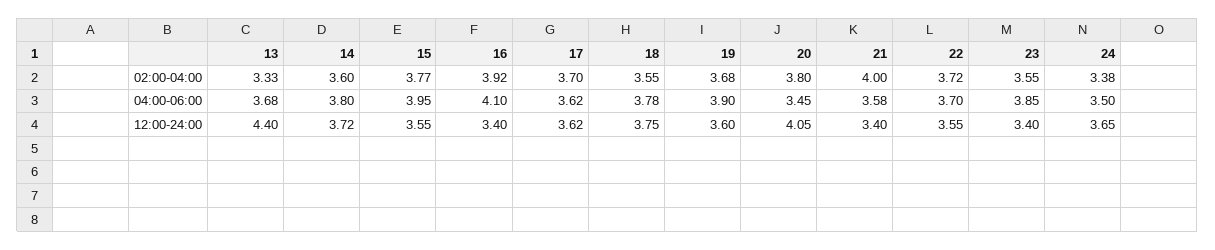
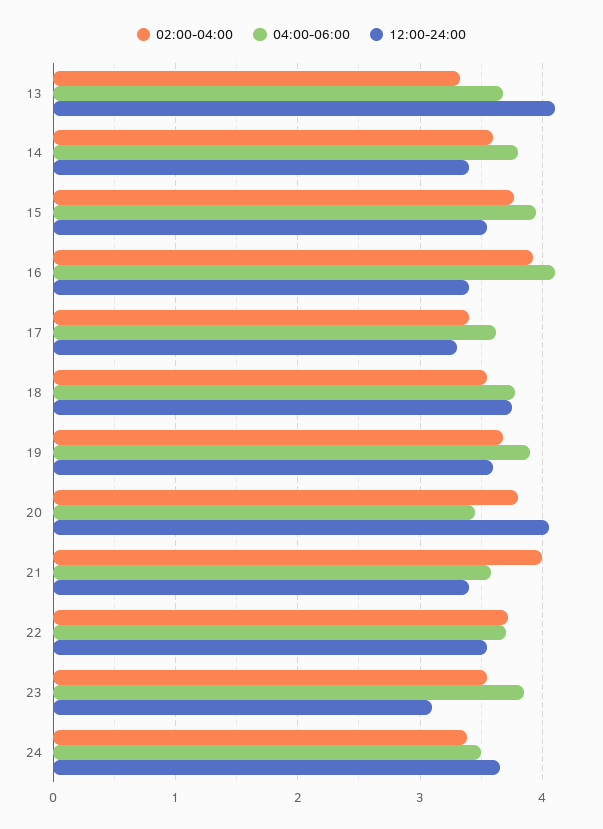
02:00-04:00, 17: 3.7 -> 3.4
12:00-24:00, 13: 4.4 -> 4.1
12:00-24:00, 14: 3.72 -> 3.4
12:00-24:00, 17: 3.62 -> 3.3
12:00-24:00, 23: 3.4 -> 3.1

